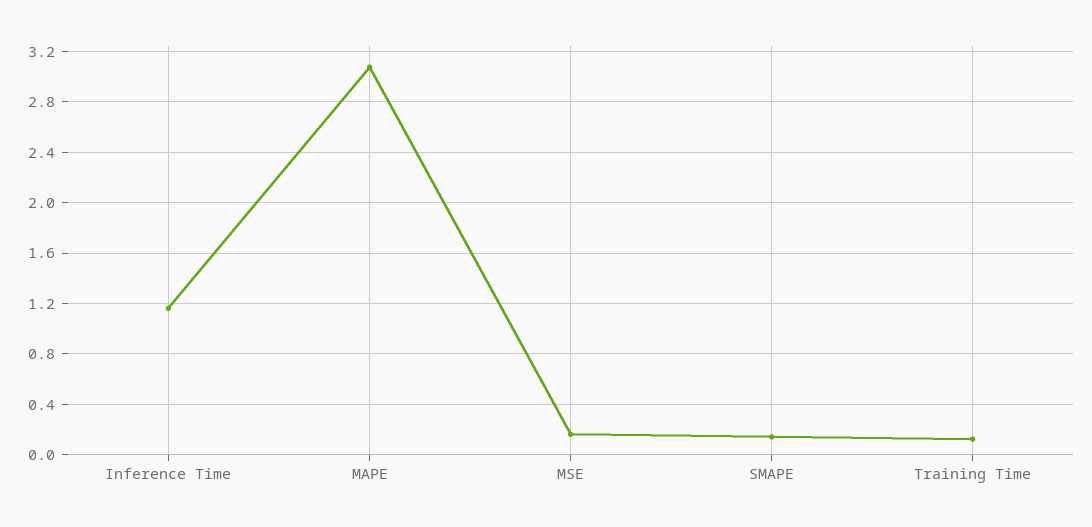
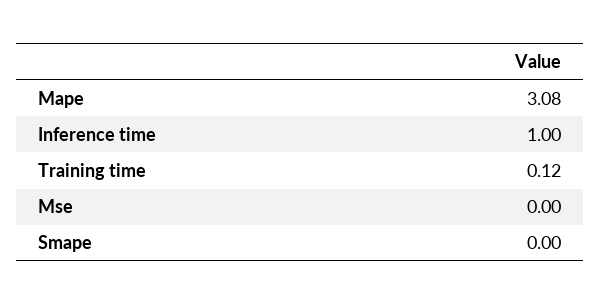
Inference Time: 1.15 -> 1
MSE: 0.15 -> 0
SMAPE: 0.15 -> 0

